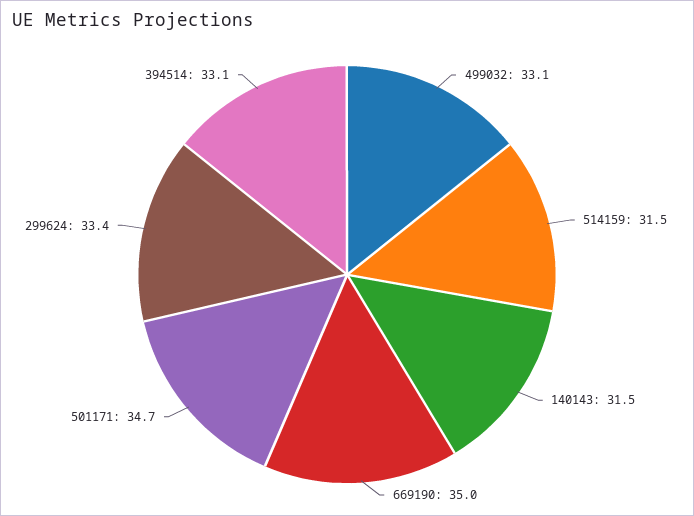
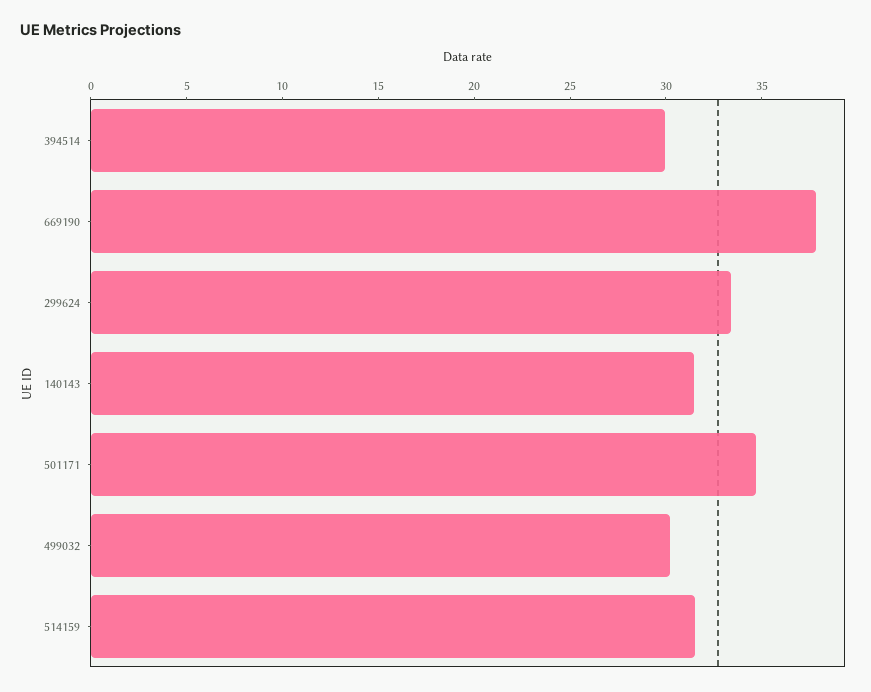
499032: 33.1 -> 30
669190: 35 -> 38
394514: 33.1 -> 30

